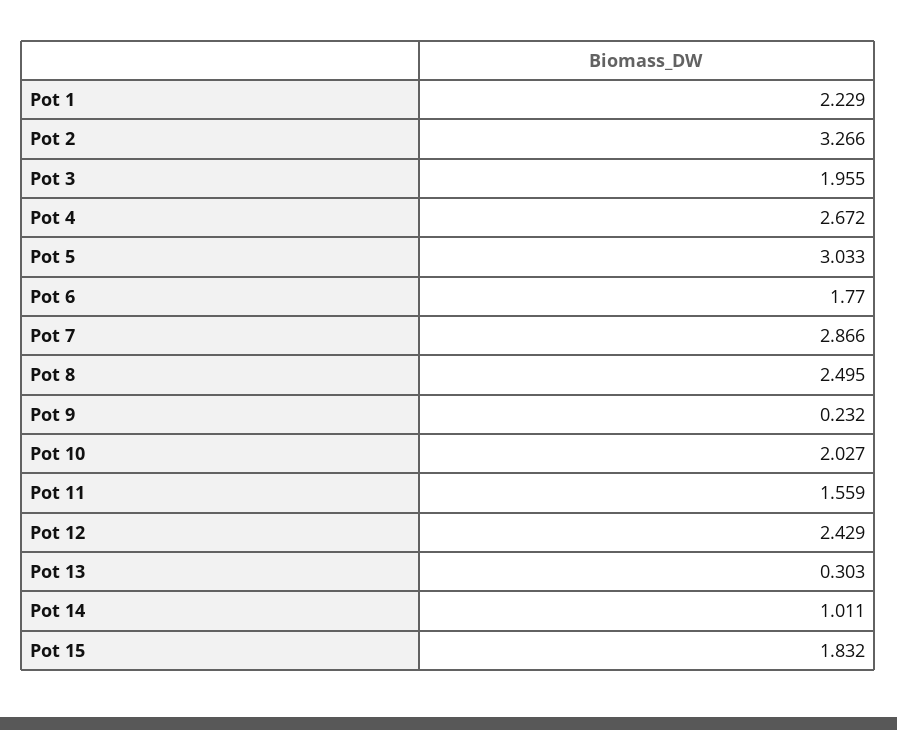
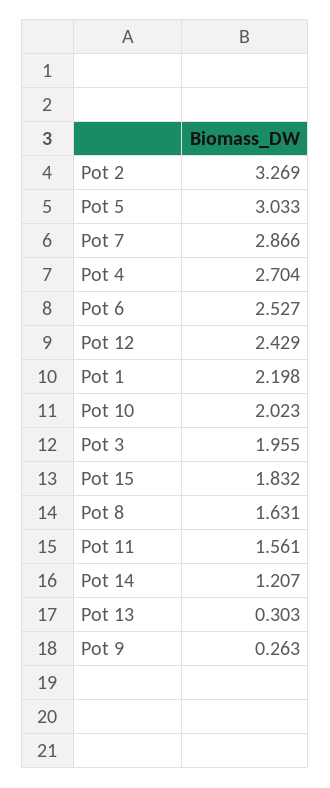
Pot 1: 2.229 -> 2.198
Pot 2: 3.266 -> 3.269
Pot 4: 2.672 -> 2.704
Pot 6: 1.77 -> 2.527
Pot 8: 2.495 -> 1.631
Pot 9: 0.232 -> 0.263
Pot 10: 2.027 -> 2.023
Pot 11: 1.559 -> 1.561
Pot 14: 1.011 -> 1.207

